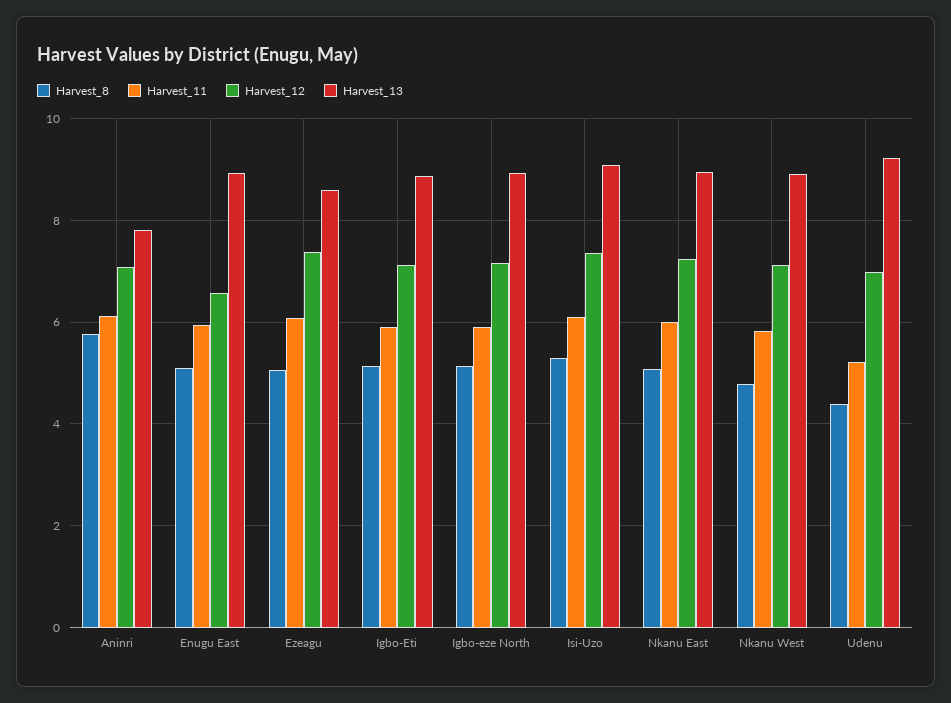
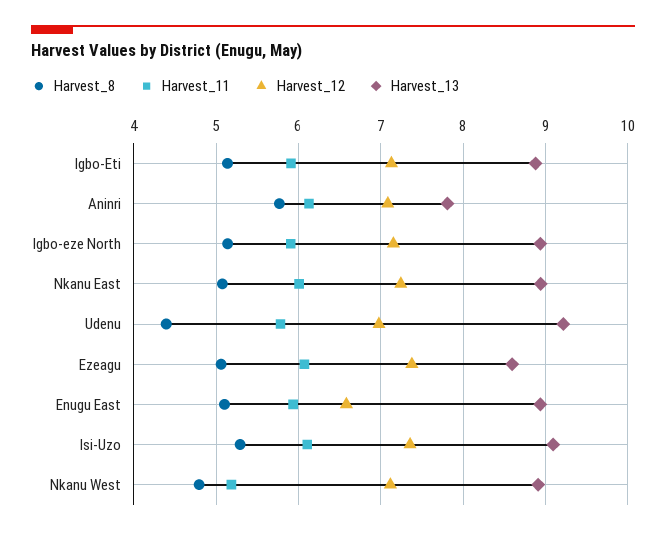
Harvest_11, Nkanu West: 5.8 -> 5.2
Harvest_11, Udenu: 5.2 -> 5.8

